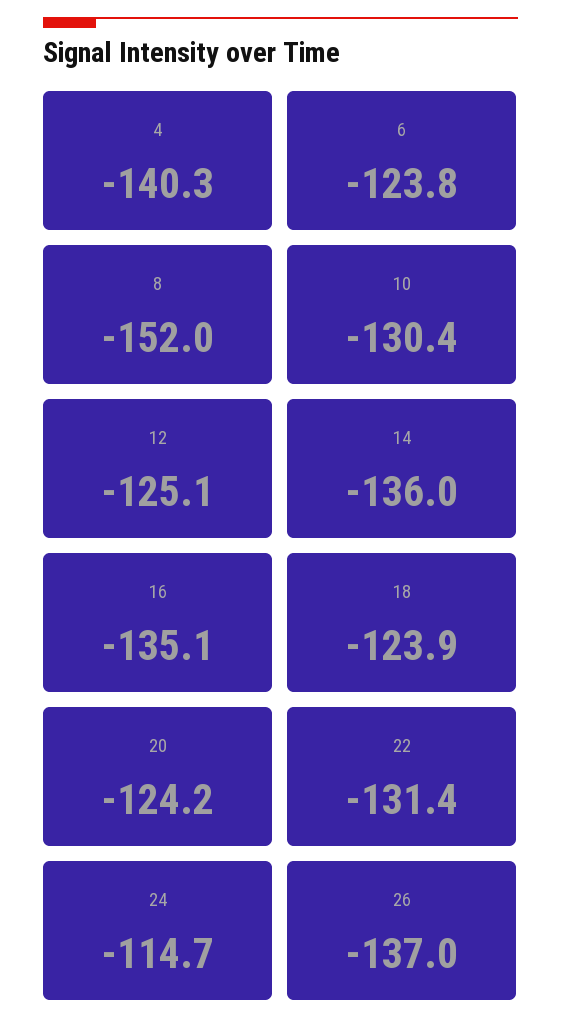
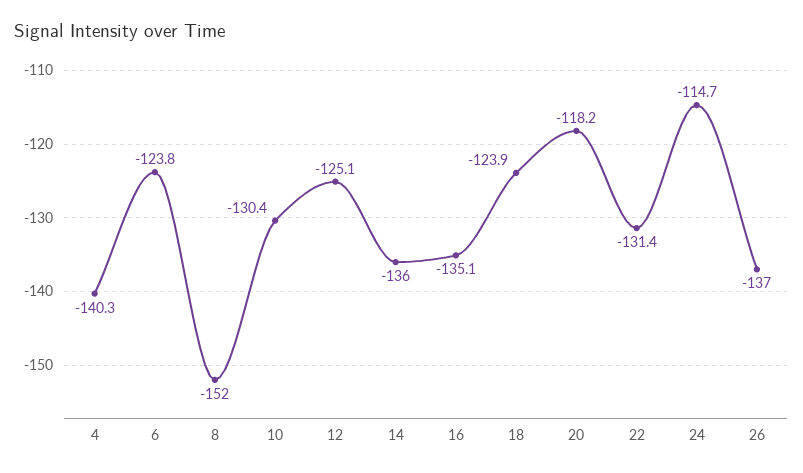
20: -124.2 -> -118.2

